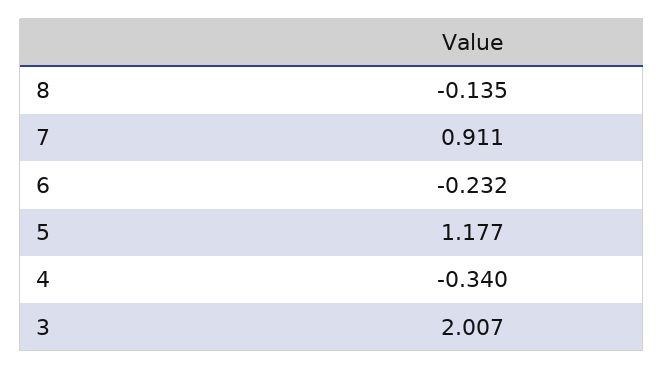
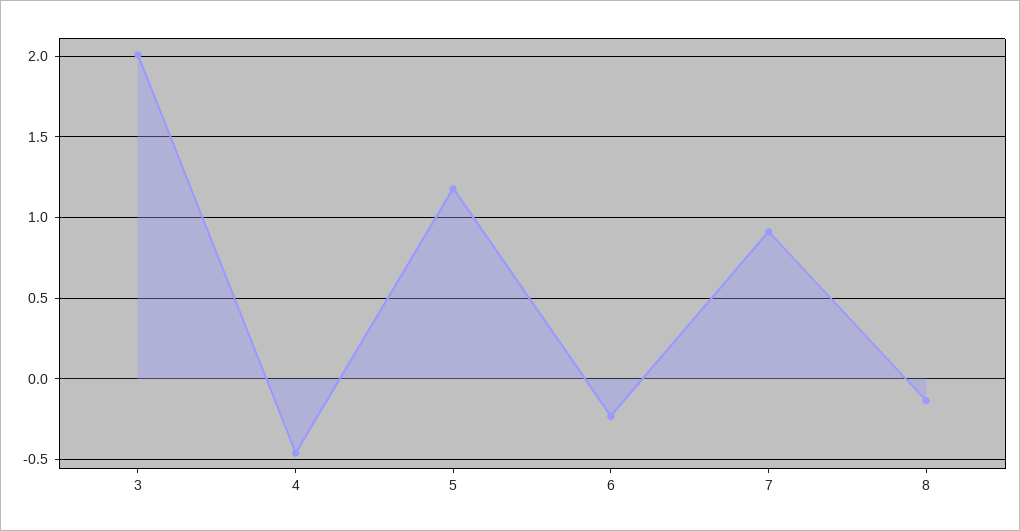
4: -0.34 -> -0.45

